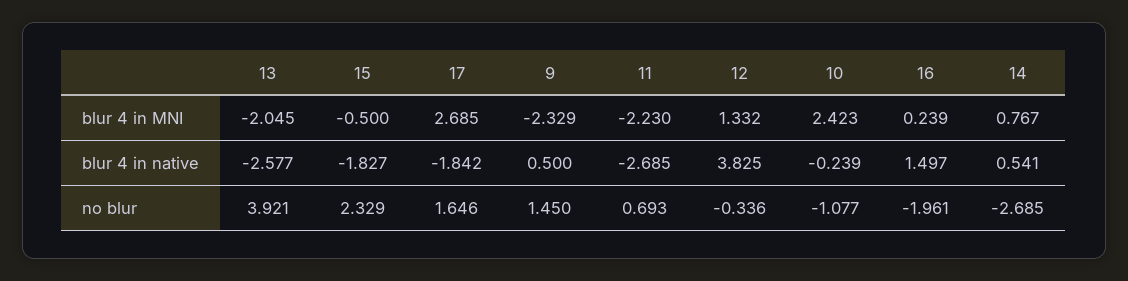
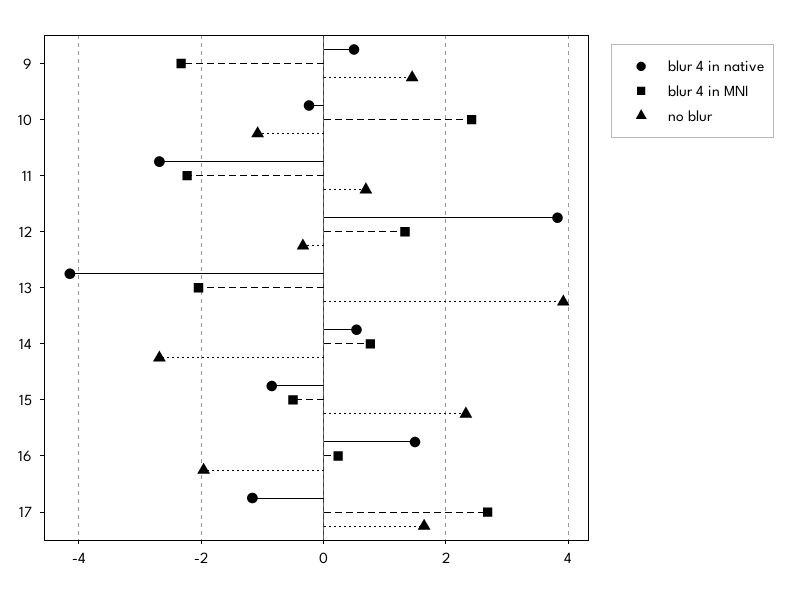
blur 4 in native, 13: -2.577 -> -4.2
blur 4 in native, 15: -1.827 -> -0.8
blur 4 in native, 17: -1.842 -> -1.2

